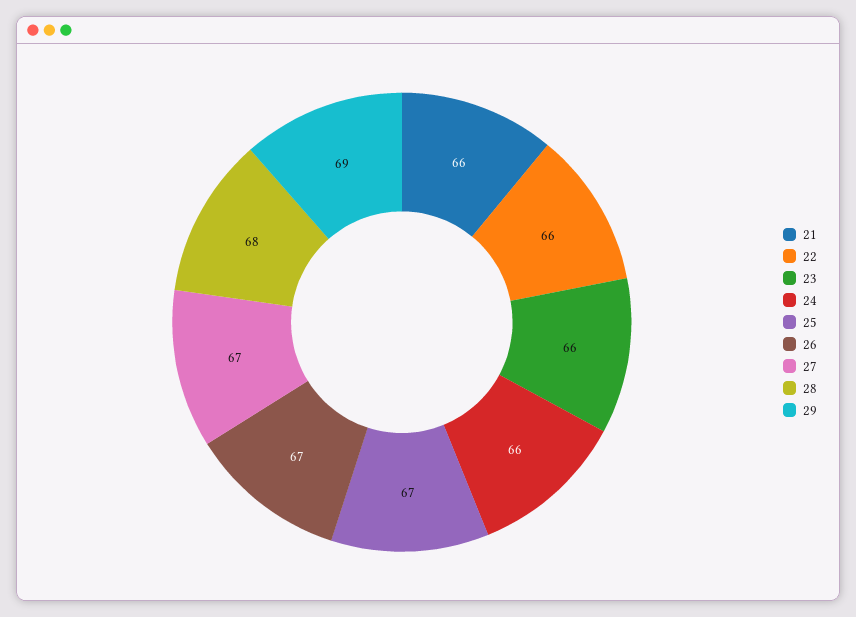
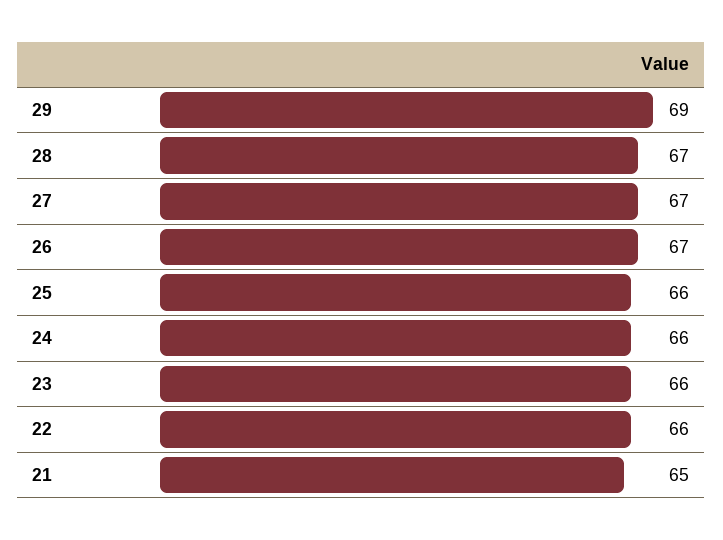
21: 66 -> 65
25: 67 -> 66
28: 68 -> 67

